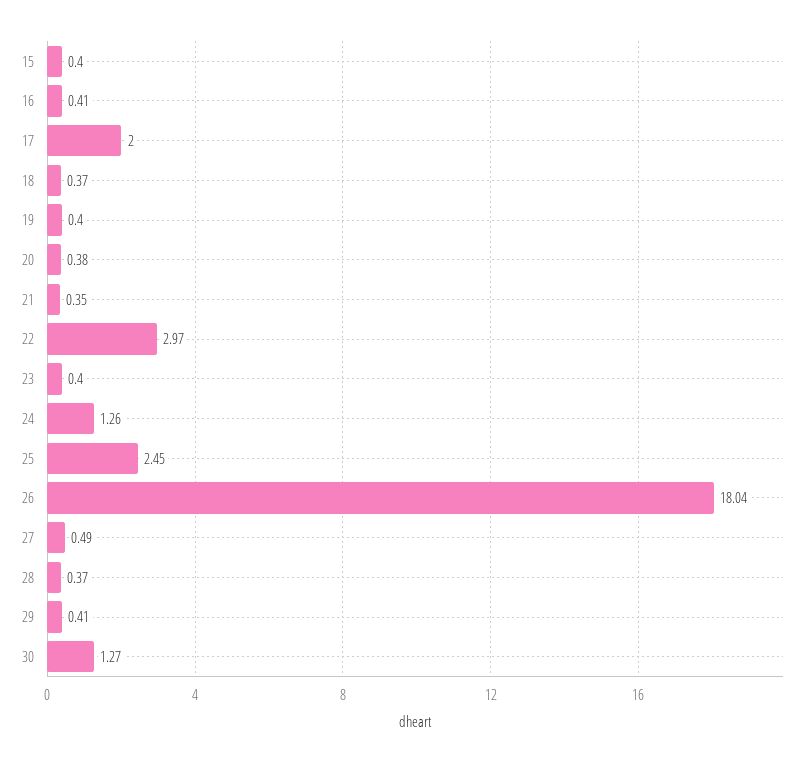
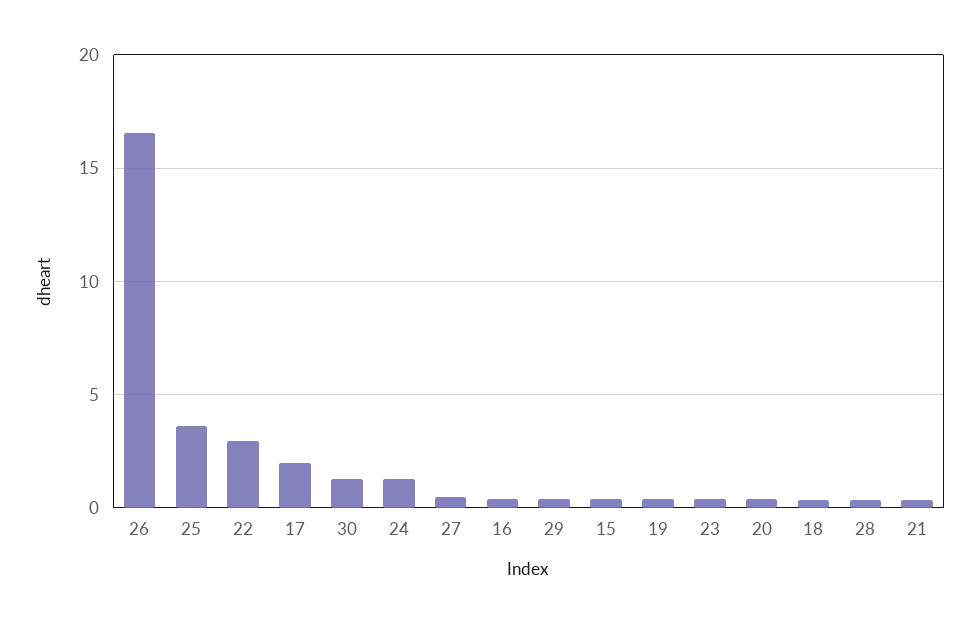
25: 2.45 -> 3.5
26: 18.04 -> 16.5

